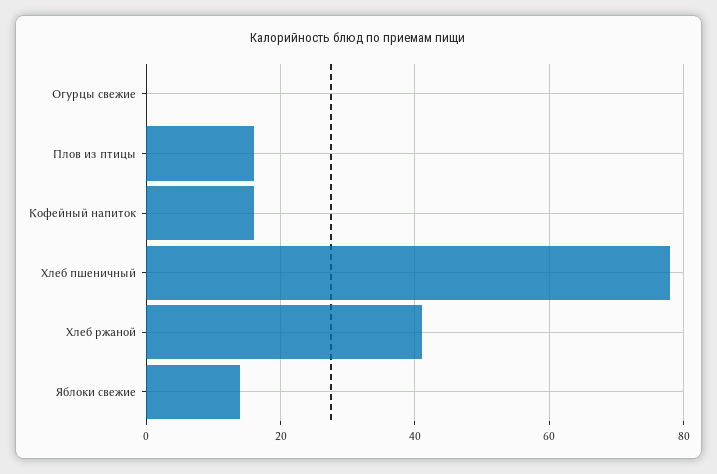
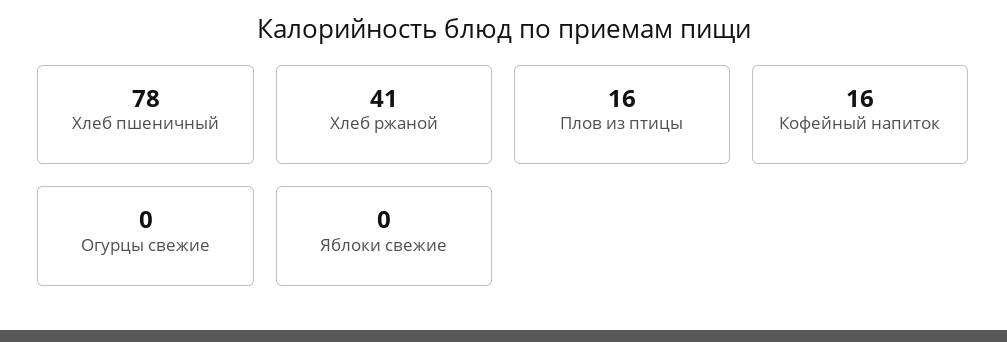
Яблоки свежие: 15 -> 0

